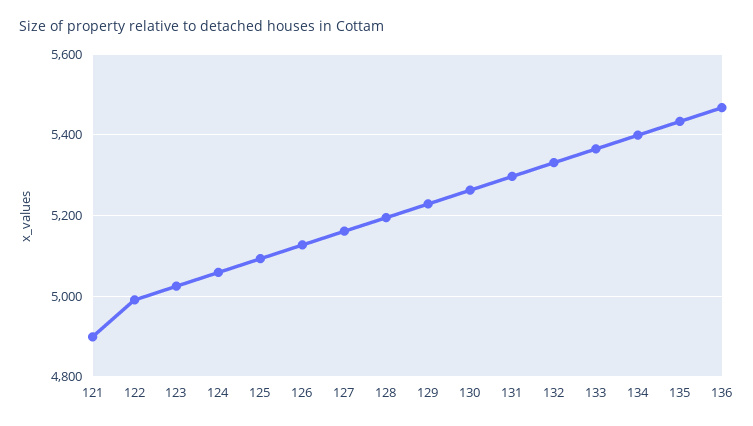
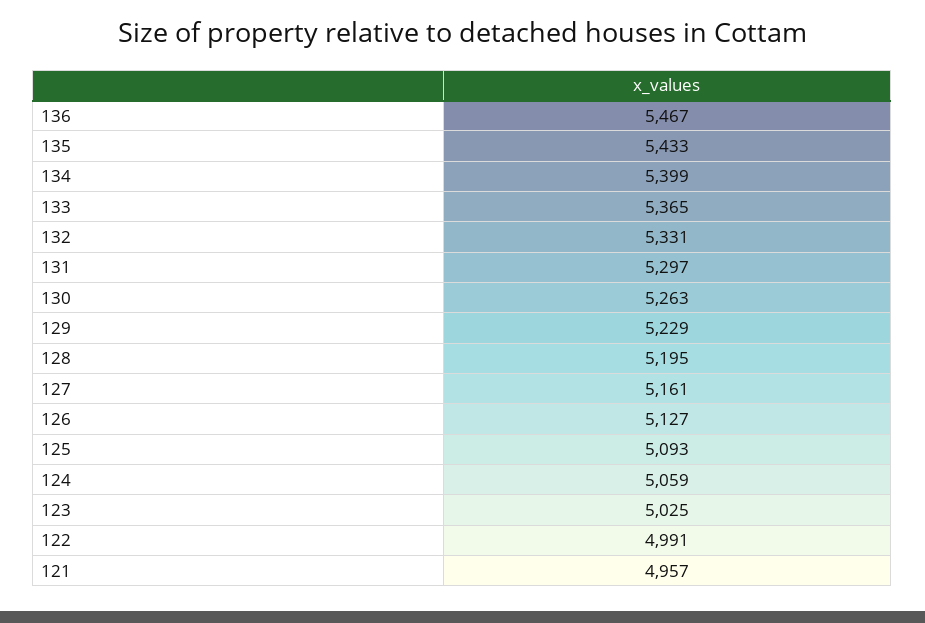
121: 4900 -> 4957

